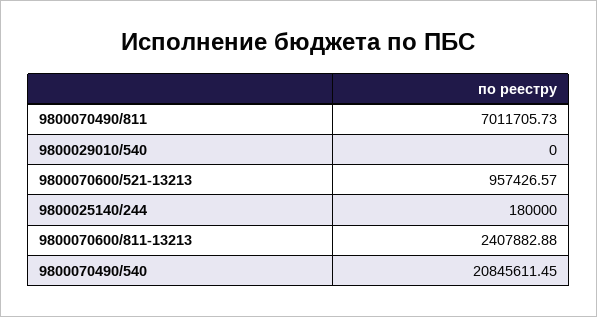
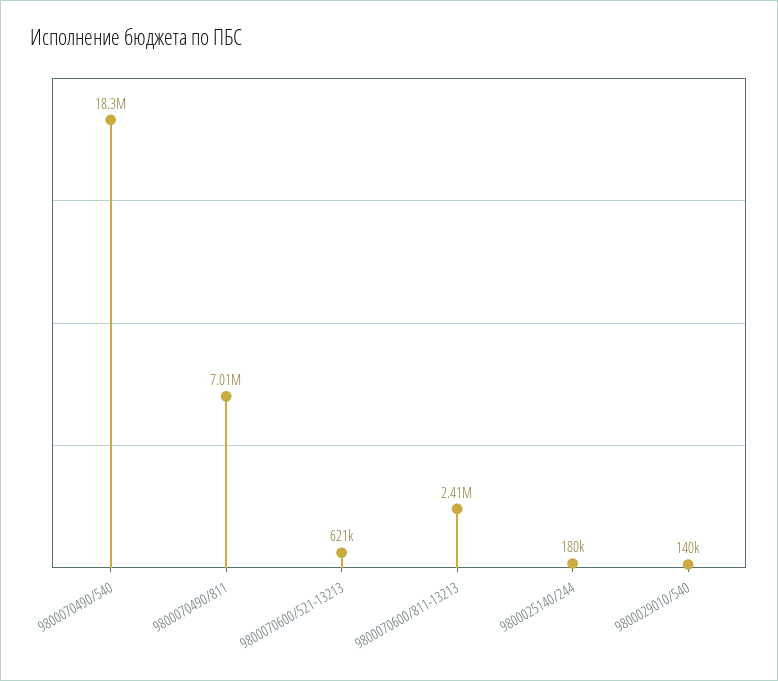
9800029010/540: 0 -> 140000
9800070600/521-13213: 957426.57 -> 621000
9800070490/540: 20845611.45 -> 18300000

